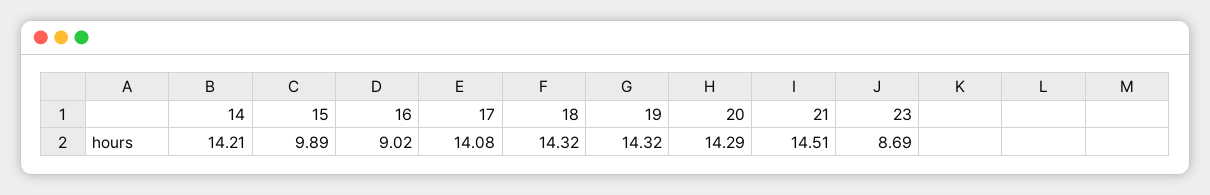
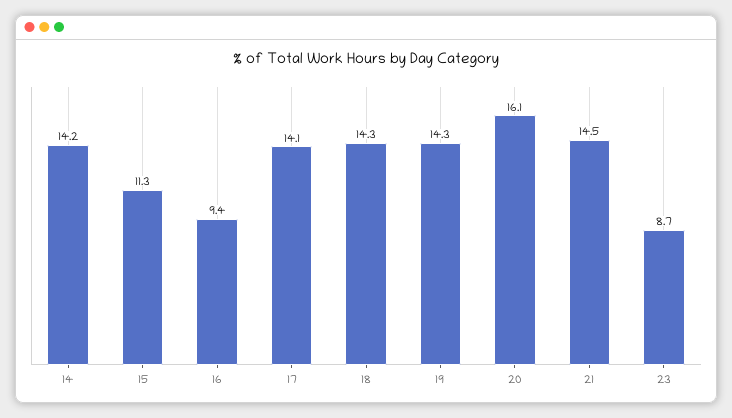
15: 9.89 -> 11.3
16: 9.02 -> 9.4
20: 14.29 -> 16.1

